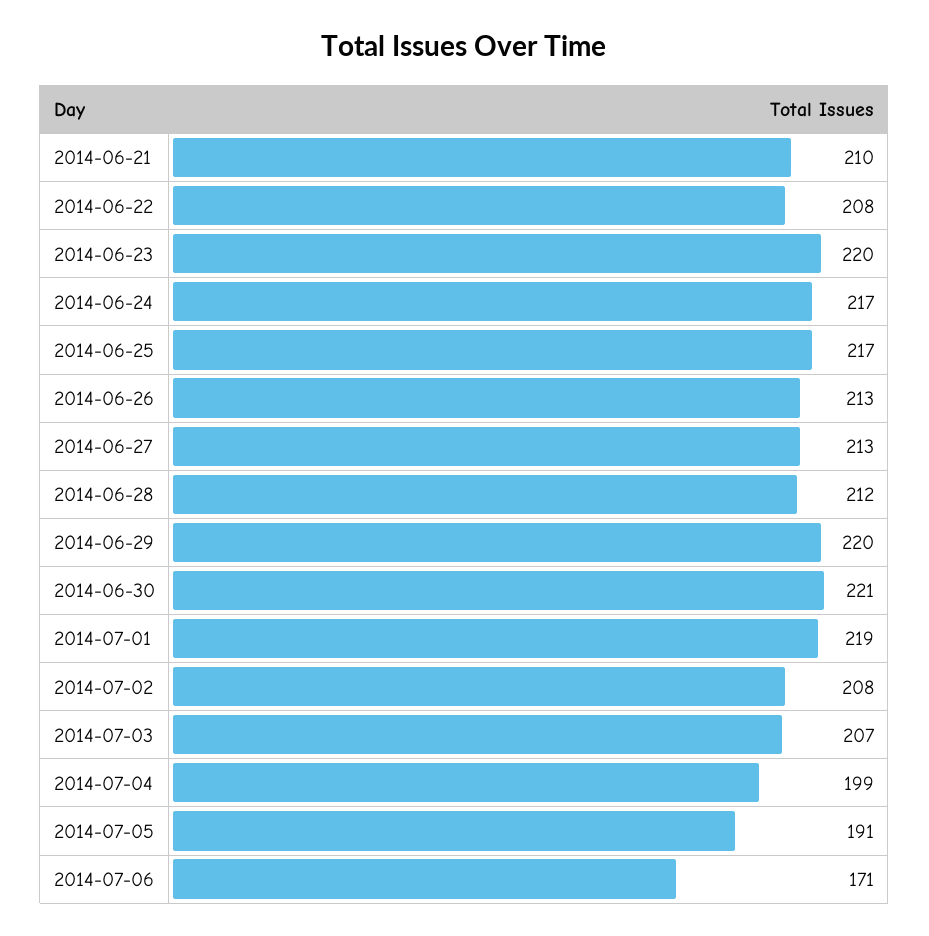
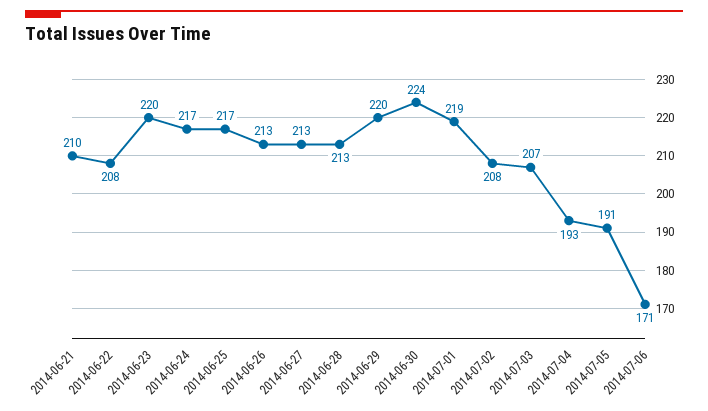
2014-06-28: 212 -> 213
2014-06-30: 221 -> 224
2014-07-04: 199 -> 193

